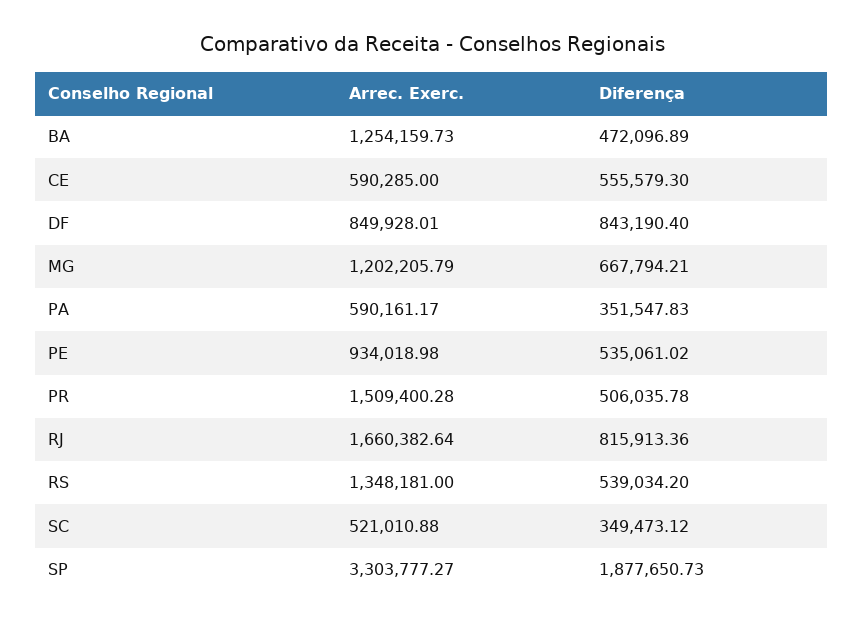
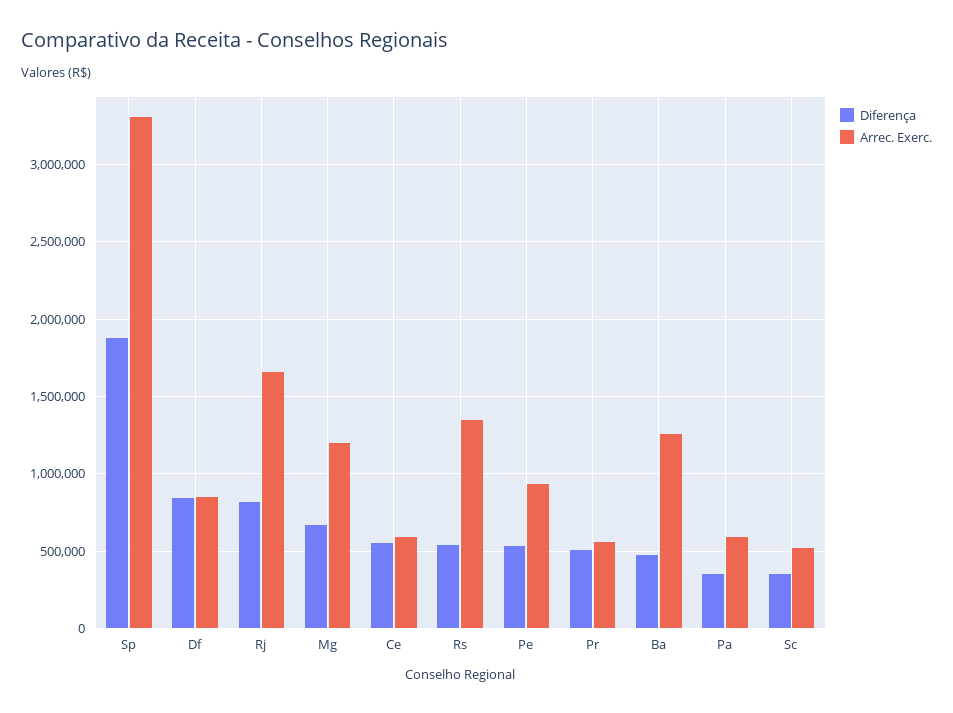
Arrec. Exerc., PR: 1509400.28 -> 550000

